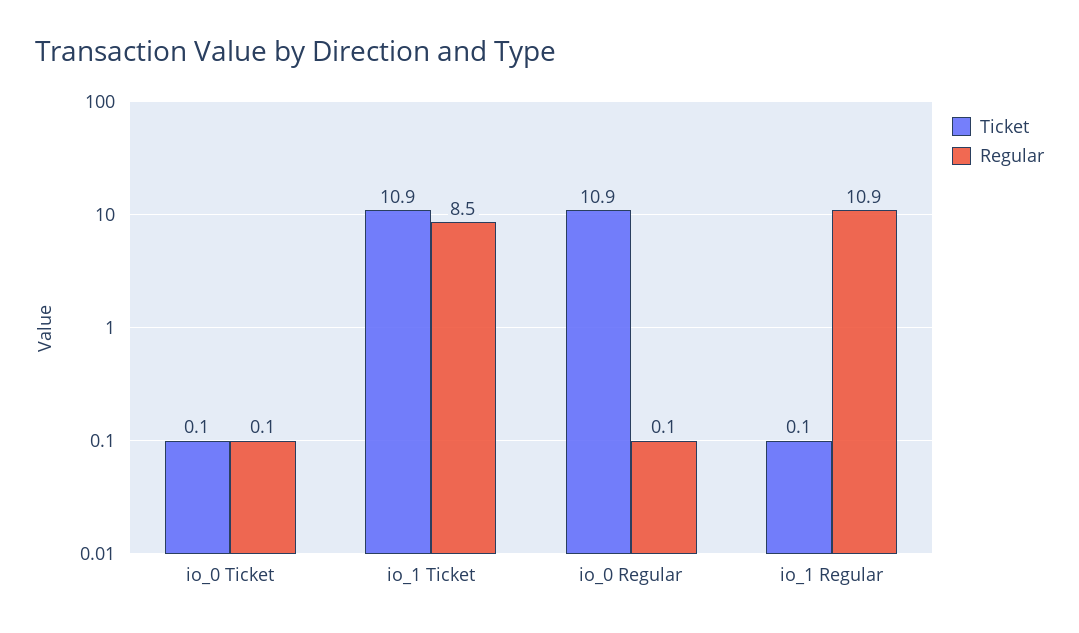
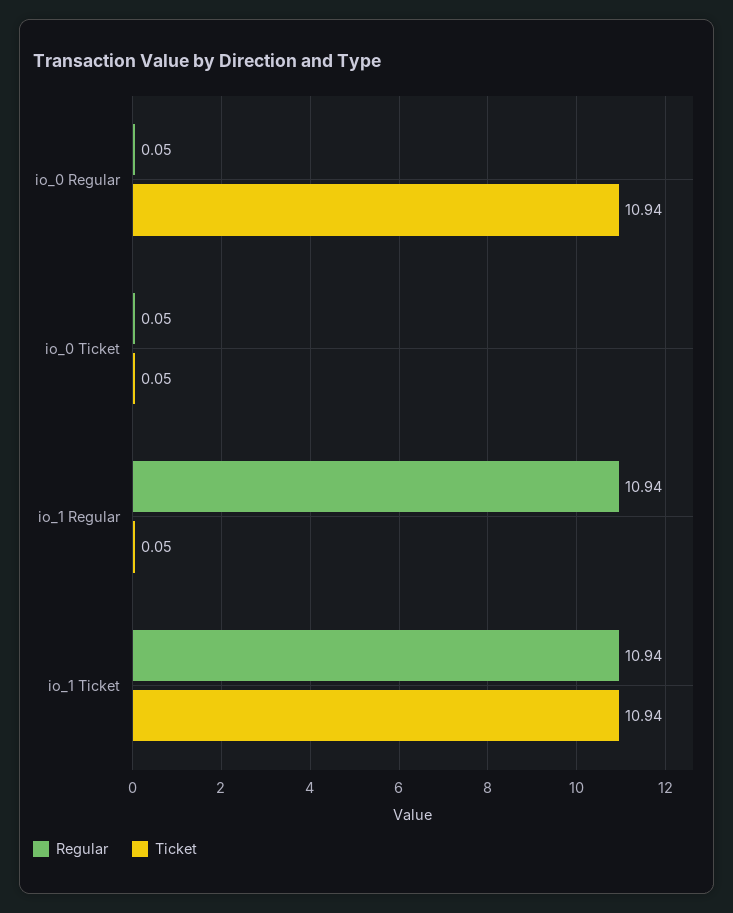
Regular, io_1 Ticket: 8.5 -> 10.94

